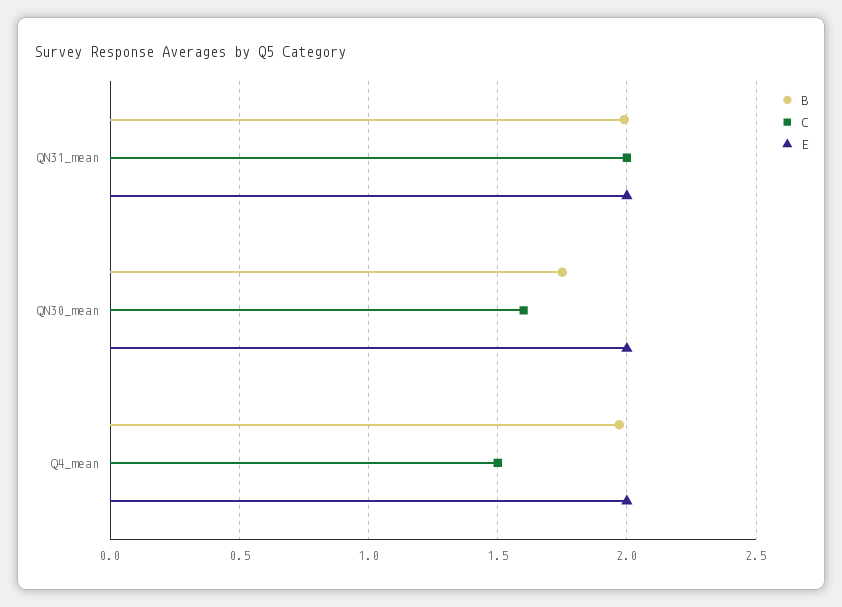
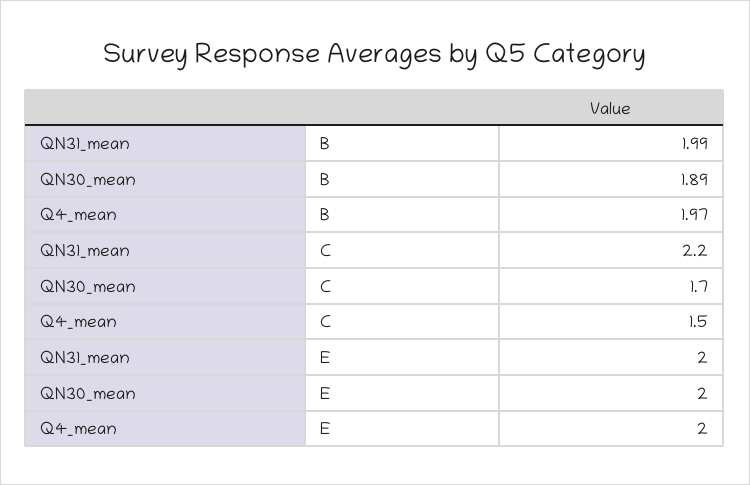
C, QN31_mean: 2 -> 2.2
B, QN30_mean: 1.75 -> 1.89
C, QN30_mean: 1.6 -> 1.7

